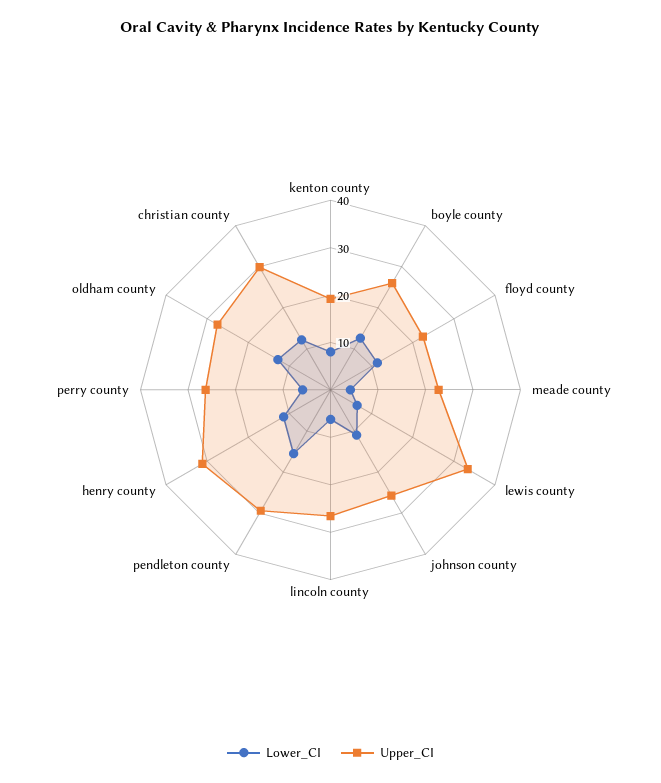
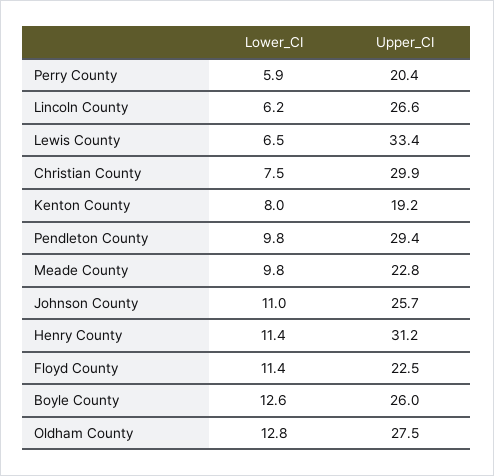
Lower_CI, meade county: 4 -> 9.8
Lower_CI, pendleton county: 16 -> 9.8
Upper_CI, perry county: 26 -> 20.4
Lower_CI, christian county: 12 -> 7.5

